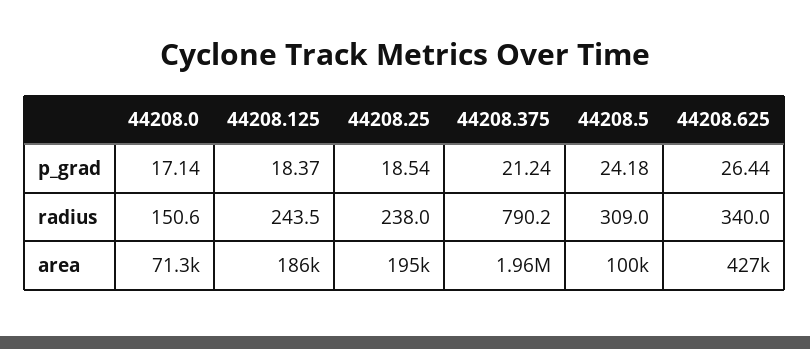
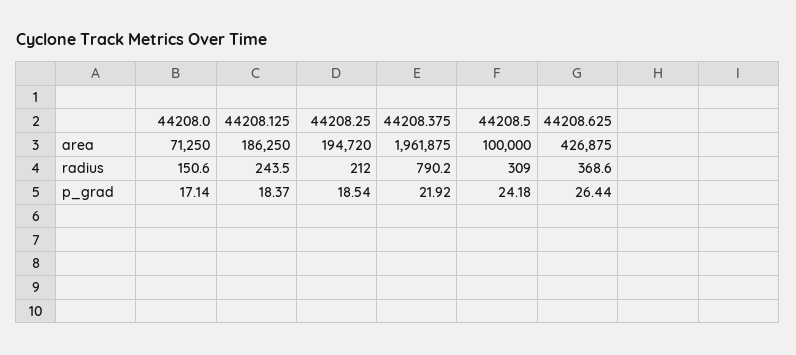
44208.375, p_grad: 21.24 -> 21.92
44208.25, radius: 238 -> 212
44208.625, radius: 340 -> 368.6

